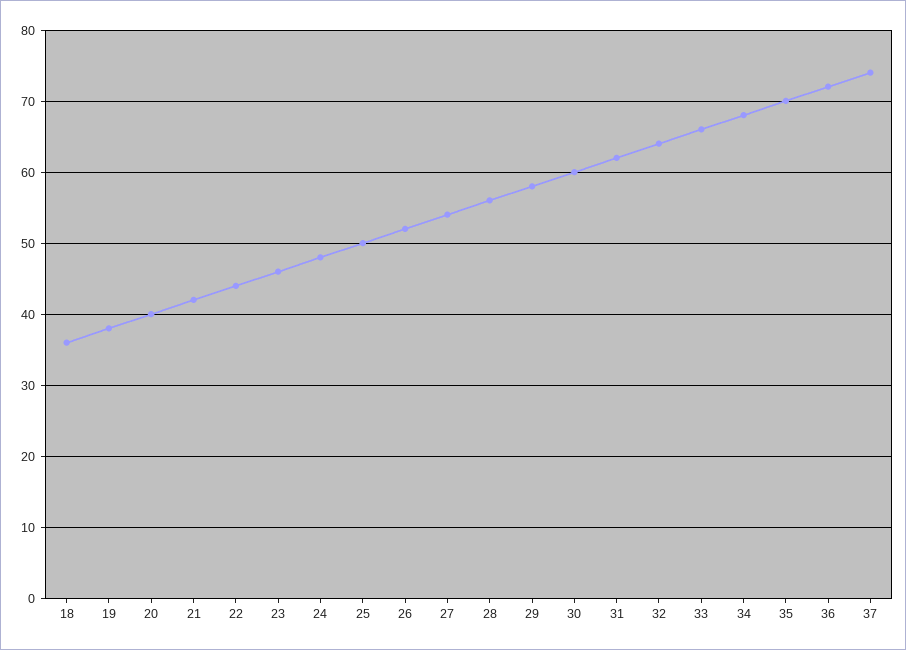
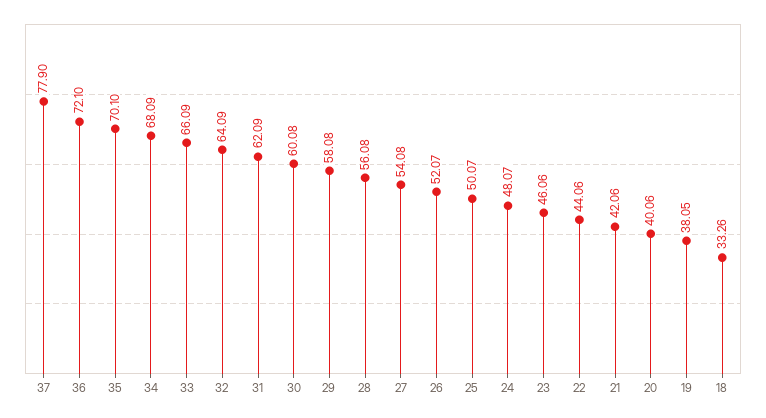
18: 36 -> 33.26
37: 74 -> 77.9

